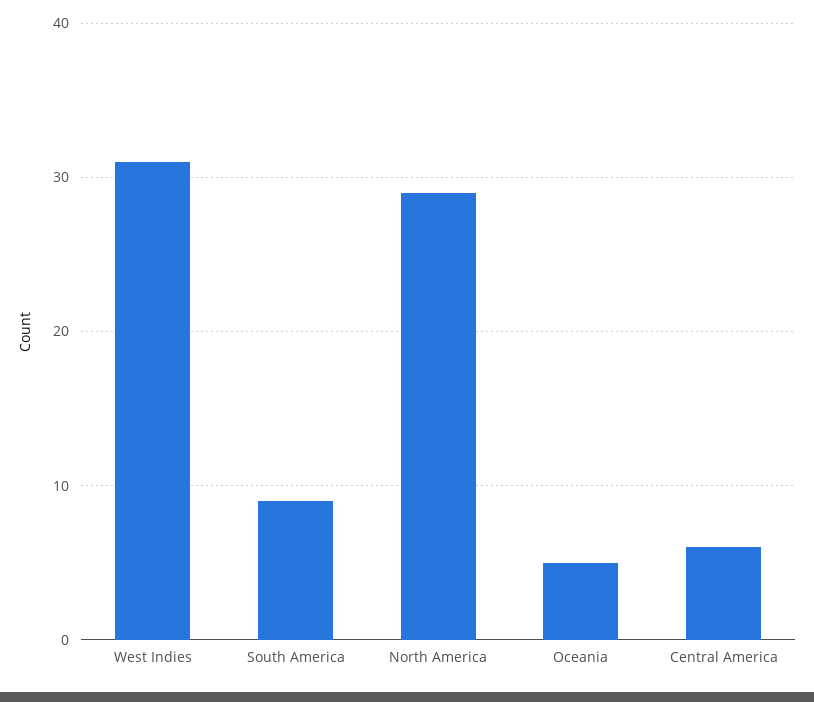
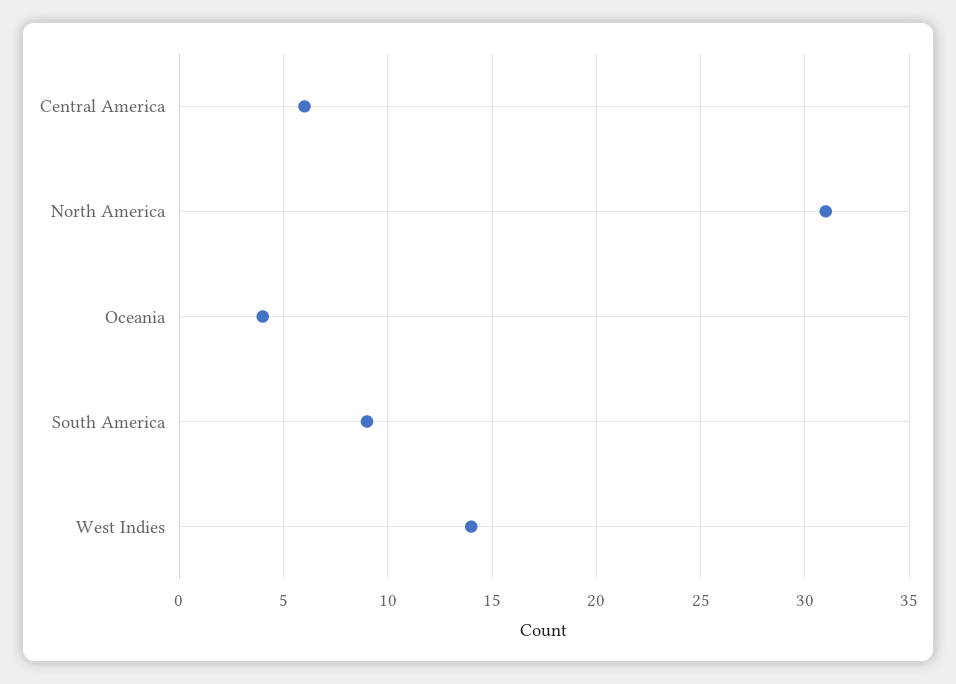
West Indies: 31 -> 14
North America: 29 -> 31
Oceania: 5 -> 4

